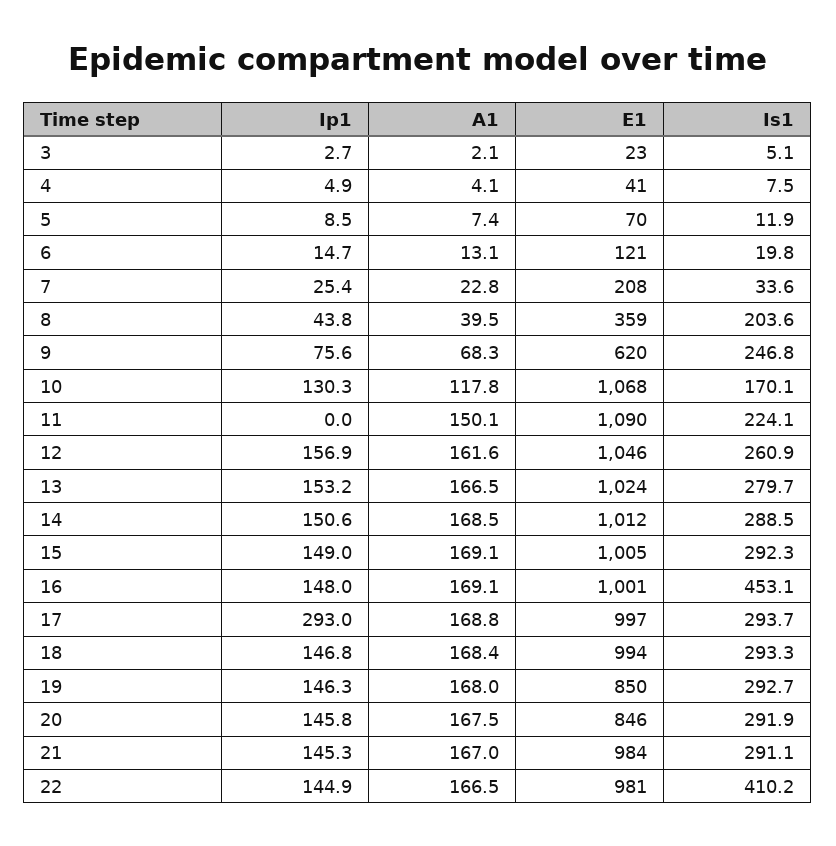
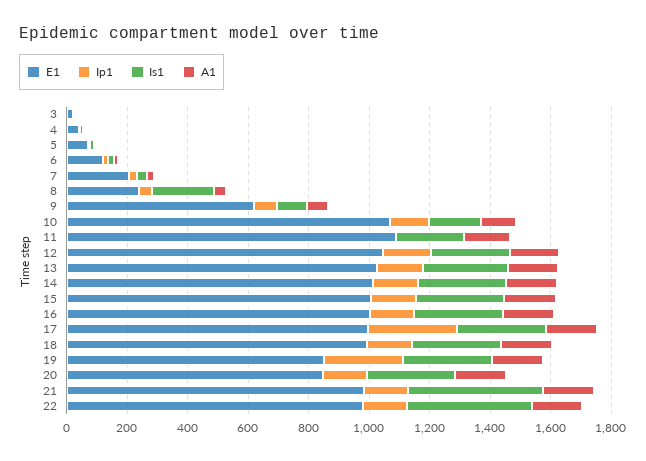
E1, 8: 359 -> 250
Is1, 9: 246.8 -> 100
Is1, 16: 453.1 -> 300
Ip1, 19: 146.3 -> 250
Is1, 21: 291.1 -> 450

